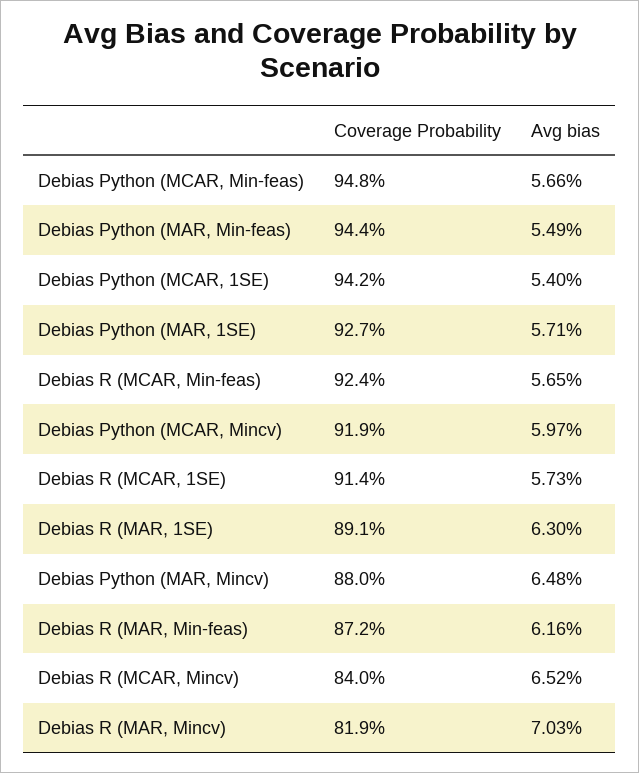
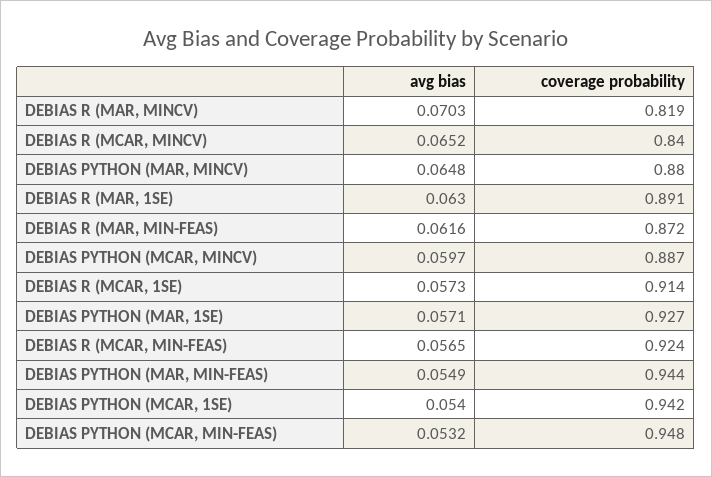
Avg bias, Debias Python (MCAR, Min-feas): 0.0566 -> 0.0532
Coverage Probability, Debias Python (MCAR, Mincv): 0.919 -> 0.887

